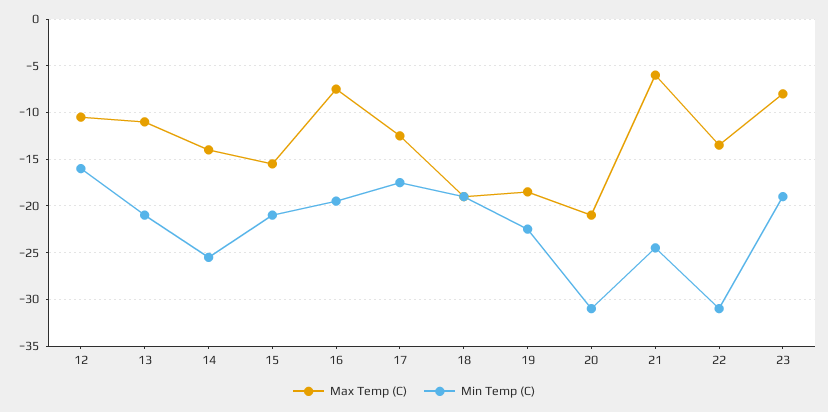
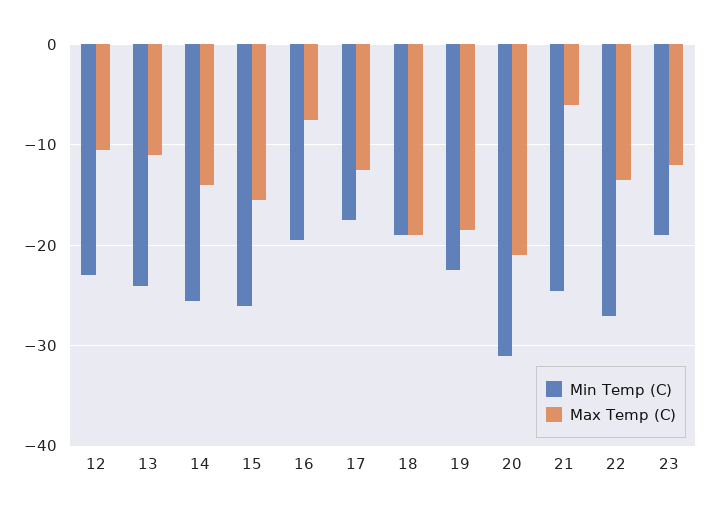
Min Temp (C), 12: -16 -> -23
Min Temp (C), 13: -21 -> -24
Min Temp (C), 15: -21 -> -26
Min Temp (C), 22: -31 -> -27
Max Temp (C), 23: -8 -> -12

